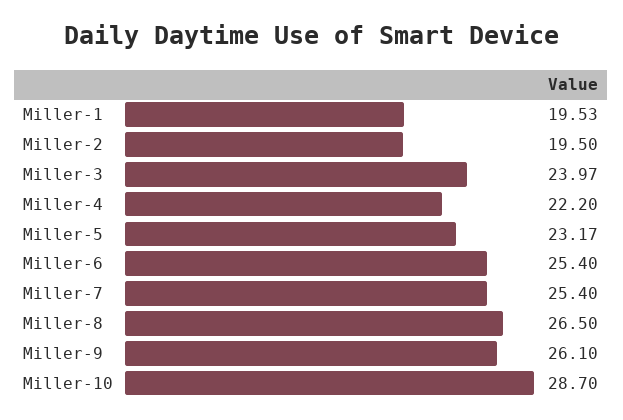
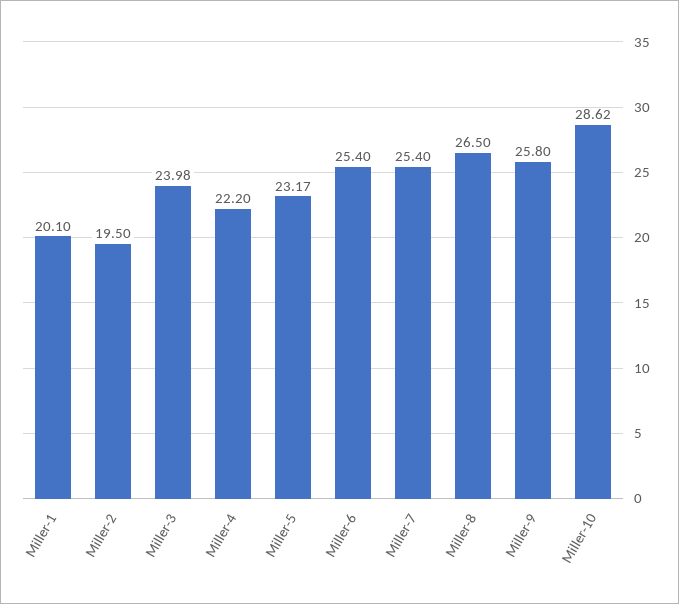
Miller-1: 19.53 -> 20.1
Miller-3: 23.97 -> 23.98
Miller-9: 26.1 -> 25.8
Miller-10: 28.7 -> 28.62

